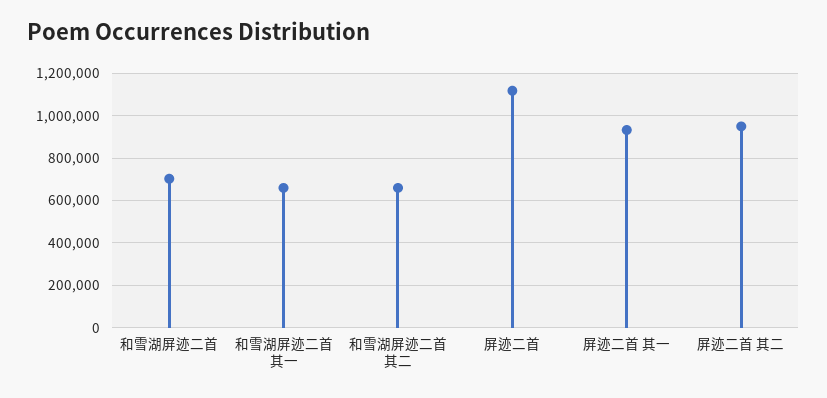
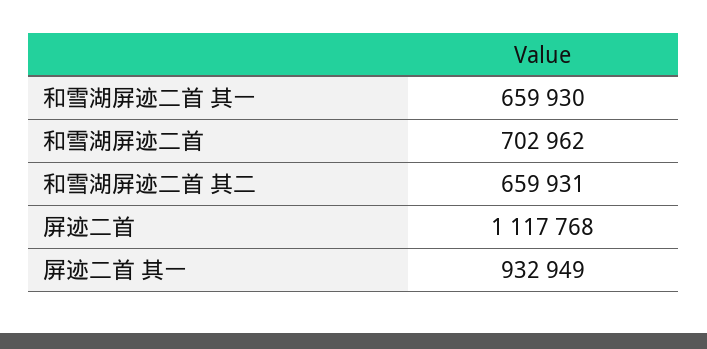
屏迹二首 其二: 950000 -> none

